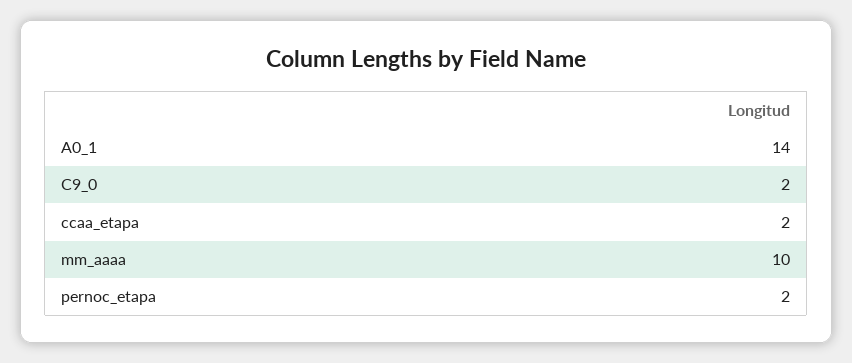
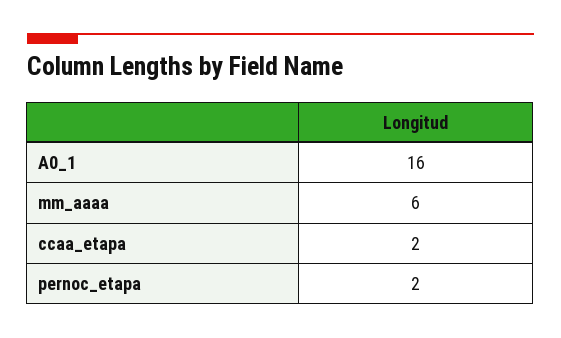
A0_1: 14 -> 16
C9_0: 2 -> none
mm_aaaa: 10 -> 6

